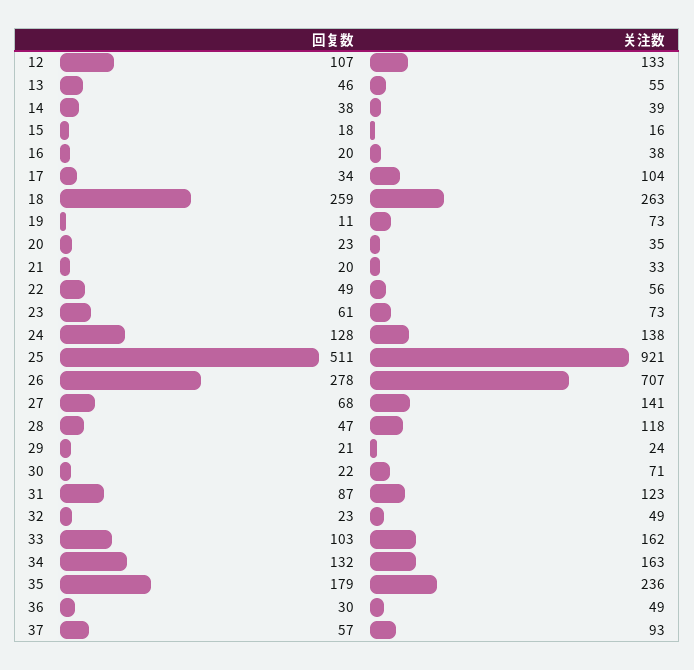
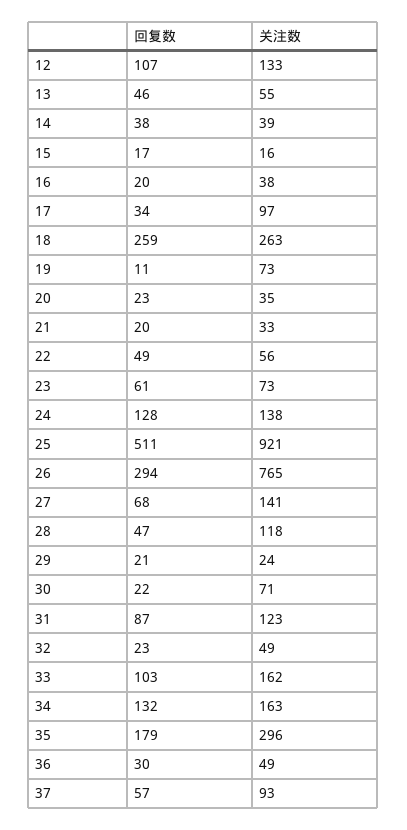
回复数, 15: 18 -> 17
关注数, 17: 104 -> 97
回复数, 26: 278 -> 294
关注数, 26: 707 -> 765
关注数, 35: 236 -> 296

